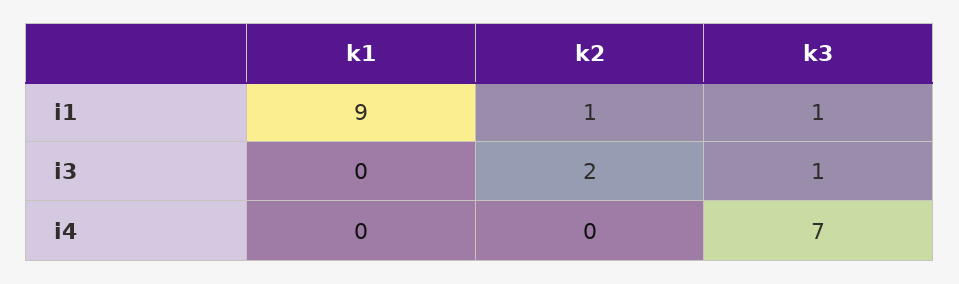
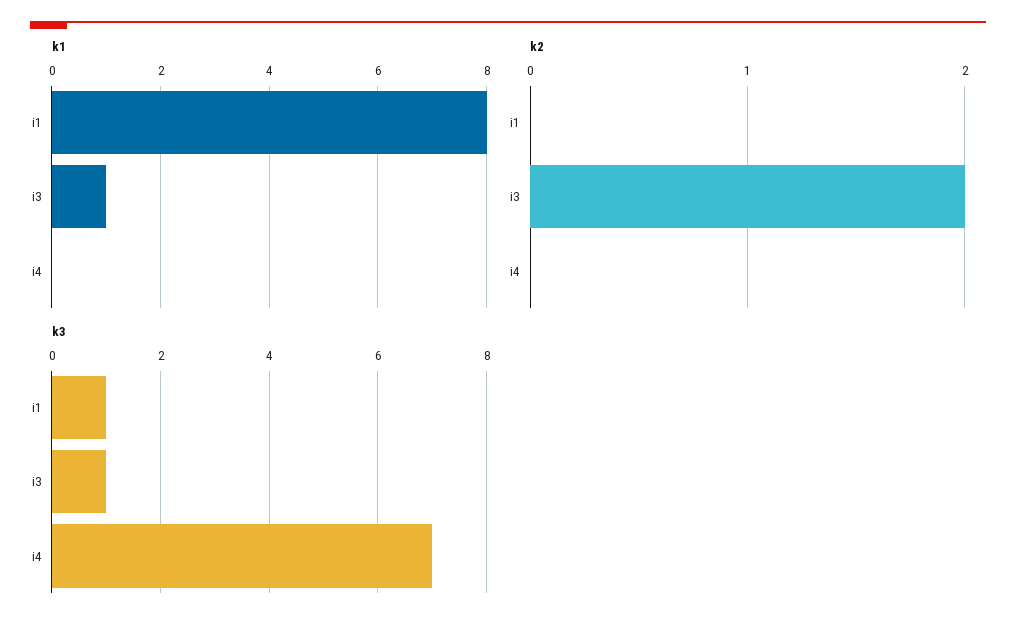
k1, i1: 9 -> 8
k2, i1: 1 -> 0
k1, i3: 0 -> 1

